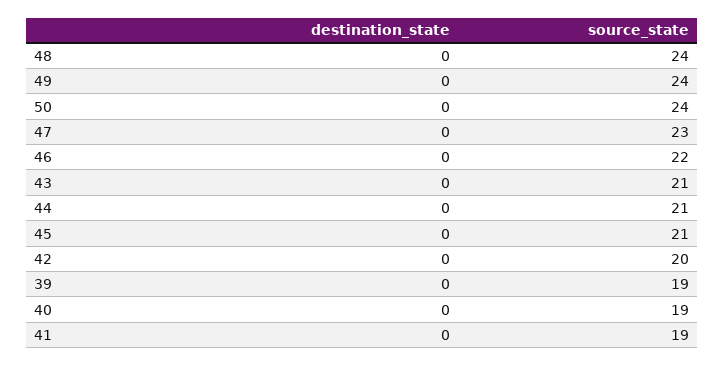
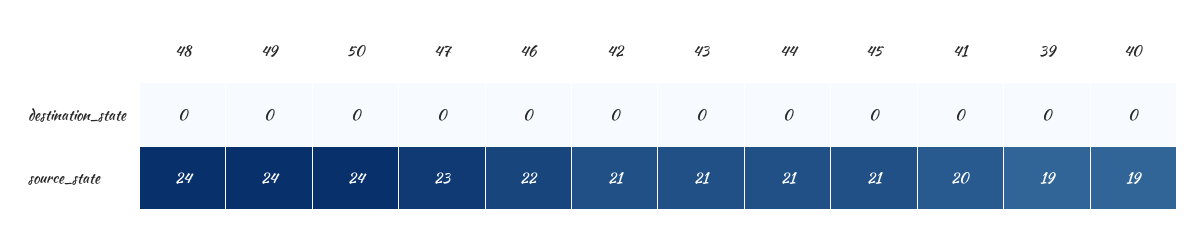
source_state, 42: 20 -> 21
source_state, 41: 19 -> 20

